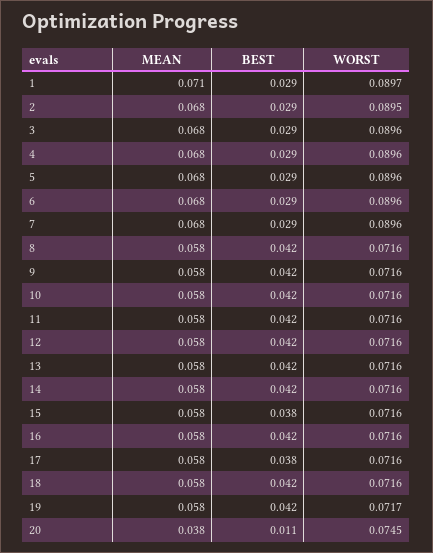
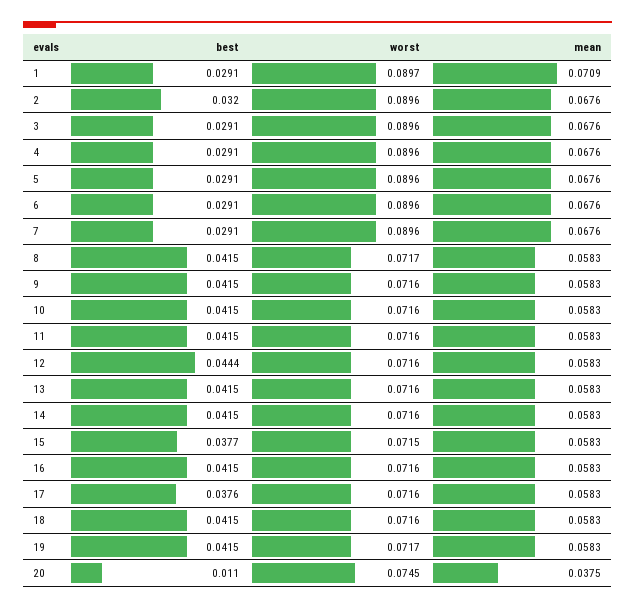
BEST, 2: 0.029 -> 0.032
WORST, 2: 0.0895 -> 0.0896
WORST, 8: 0.0716 -> 0.0717
BEST, 12: 0.042 -> 0.0444
WORST, 15: 0.0716 -> 0.0715

